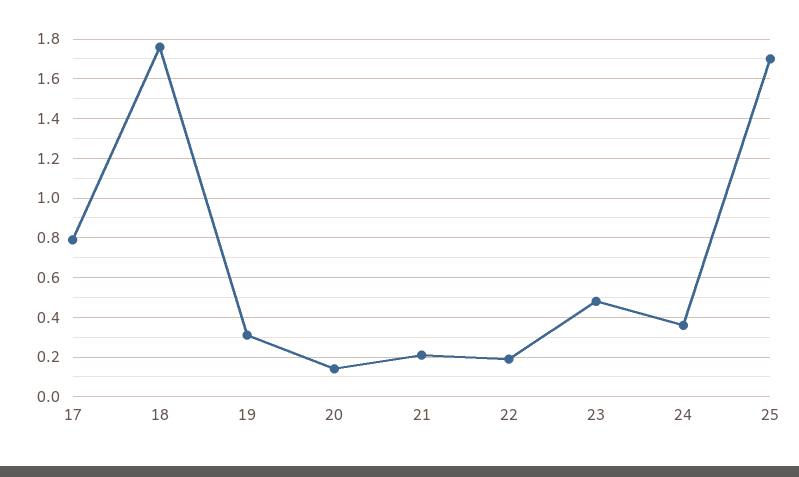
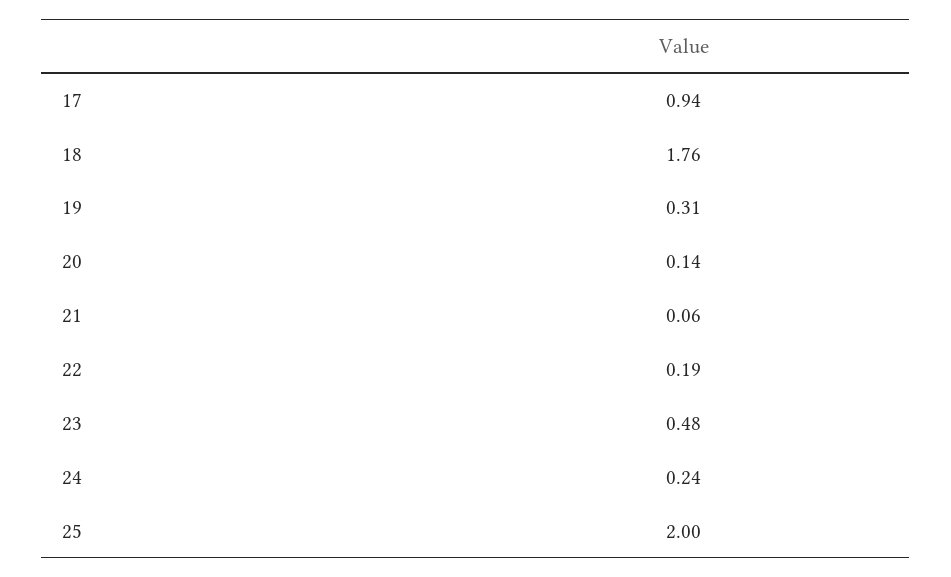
17: 0.8 -> 0.94
21: 0.2 -> 0.06
24: 0.35 -> 0.24
25: 1.7 -> 2

